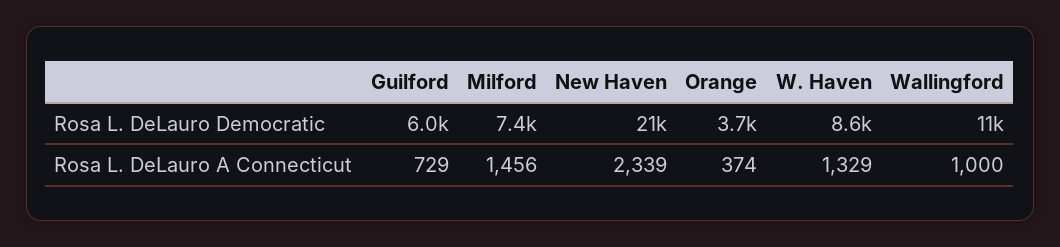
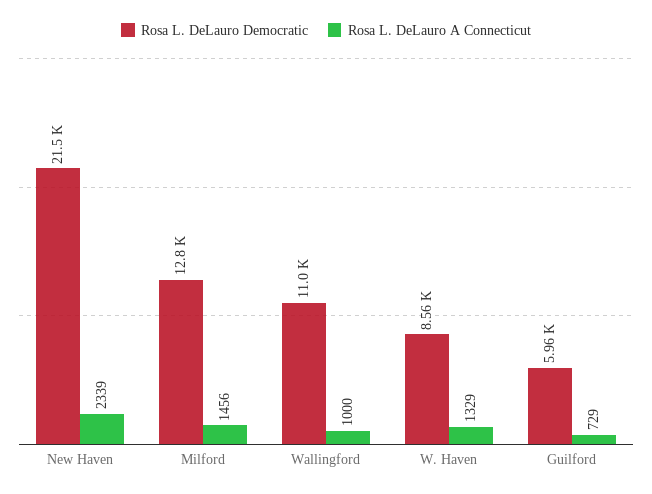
Rosa L. DeLauro Democratic, Milford: 7400 -> 12800
Rosa L. DeLauro Democratic, Orange: 3700 -> none
Rosa L. DeLauro A Connecticut, Orange: 374 -> none

